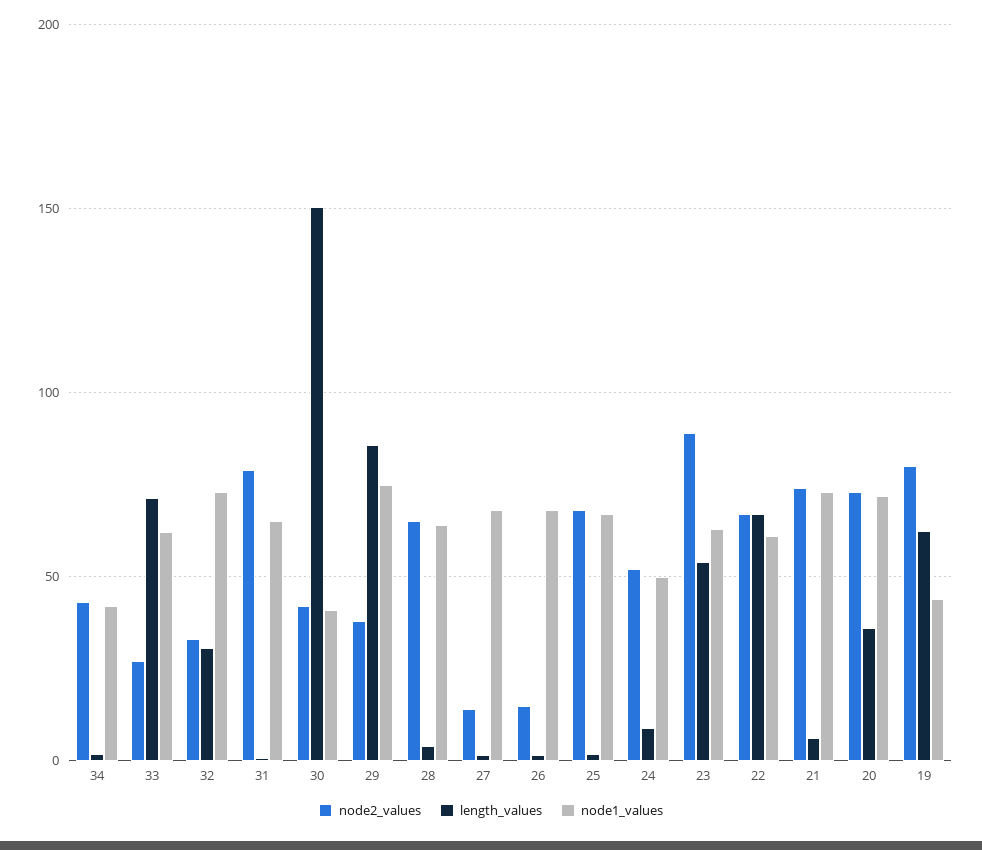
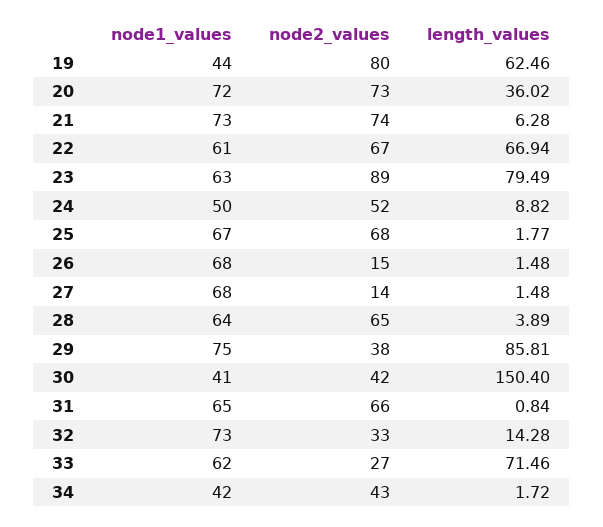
length_values, 32: 30 -> 14.28
node2_values, 31: 80 -> 66
length_values, 23: 55 -> 79.49

